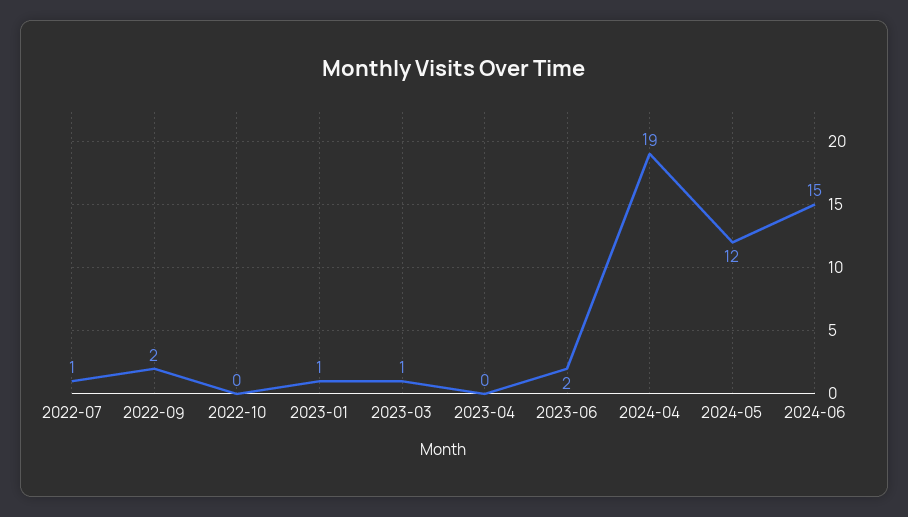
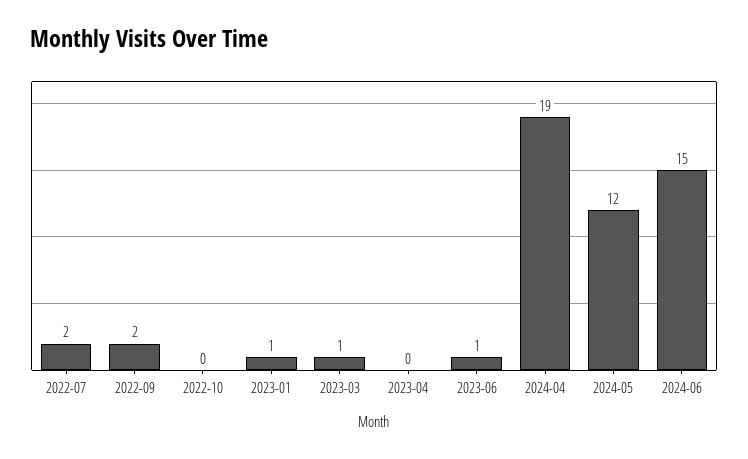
2022-07: 1 -> 2
2023-06: 2 -> 1

